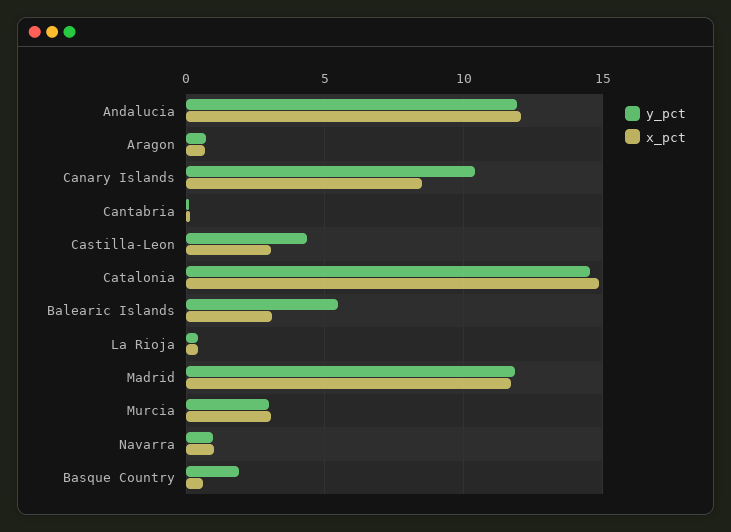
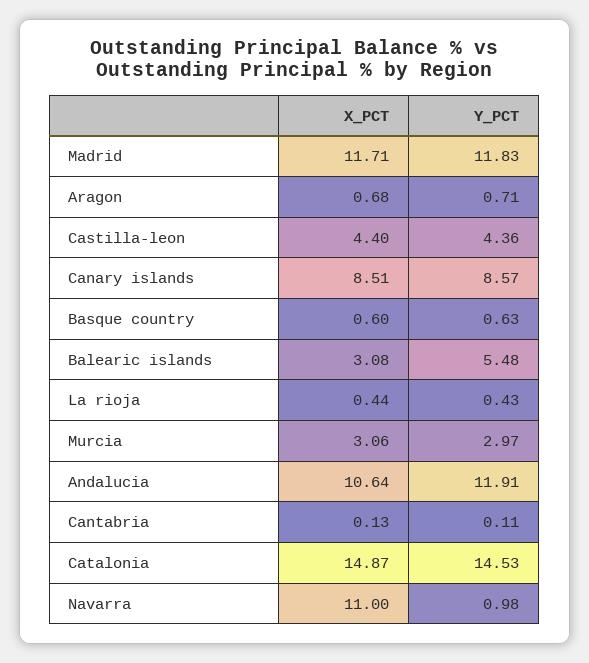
x_pct, Andalucia: 12 -> 10.64
y_pct, Canary Islands: 10.5 -> 8.57
x_pct, Castilla-Leon: 3 -> 4.4
x_pct, Navarra: 1 -> 11
y_pct, Basque Country: 2 -> 0.63

